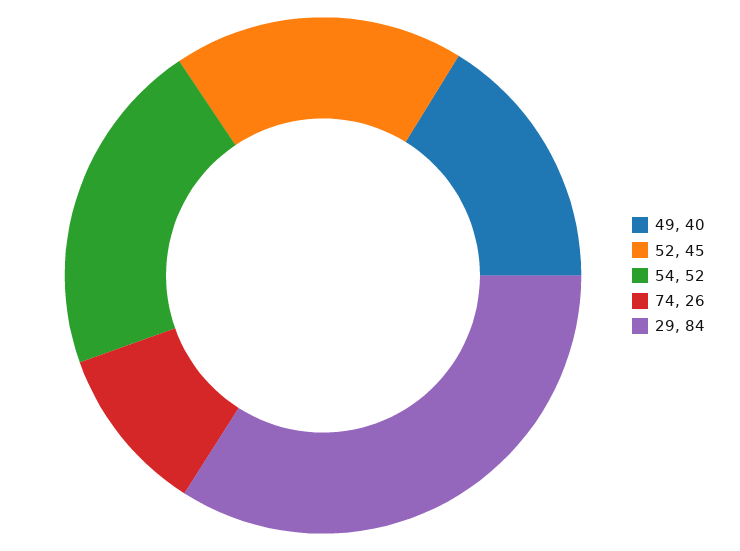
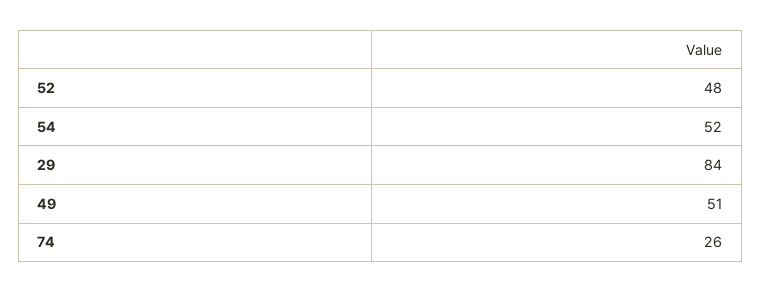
49: 40 -> 51
52: 45 -> 48

